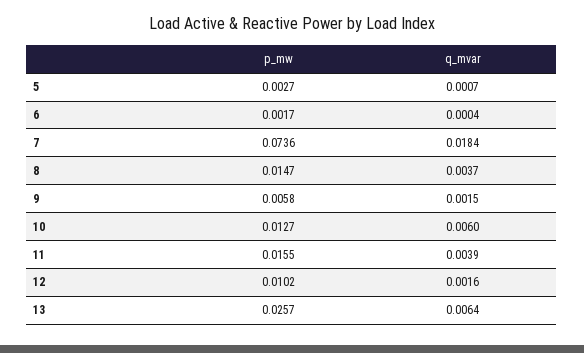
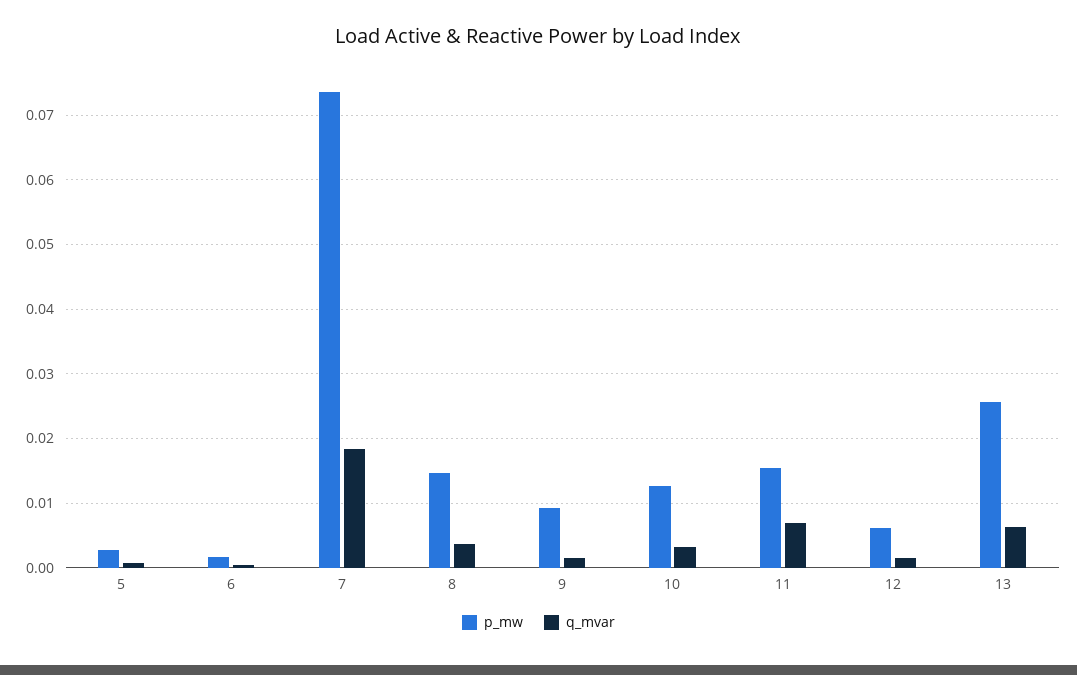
p_mw, 9: 0.0058 -> 0.009
q_mvar, 10: 0.006 -> 0.003
q_mvar, 11: 0.0039 -> 0.007
p_mw, 12: 0.0102 -> 0.006

